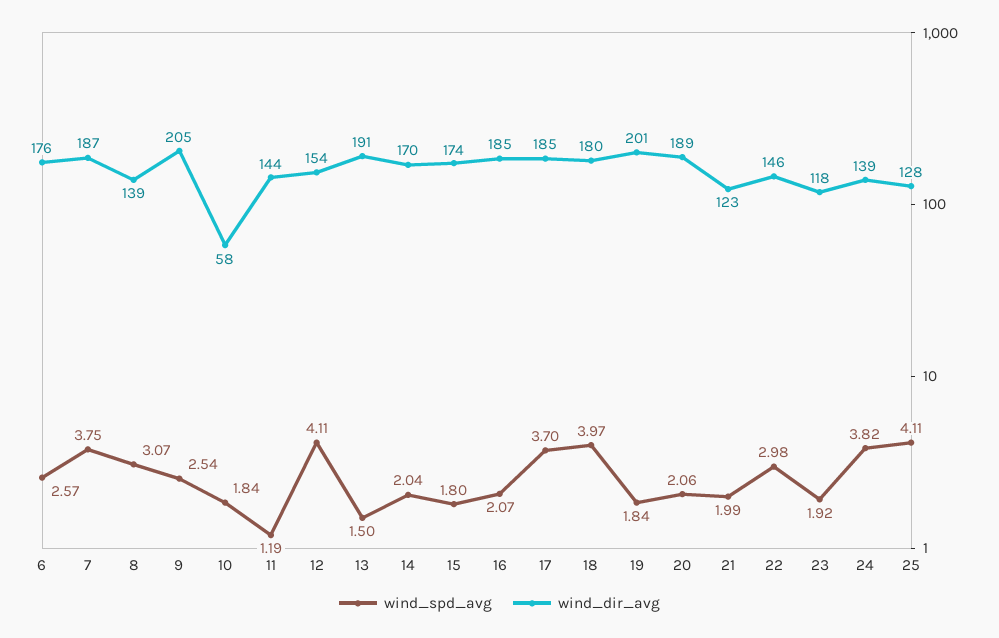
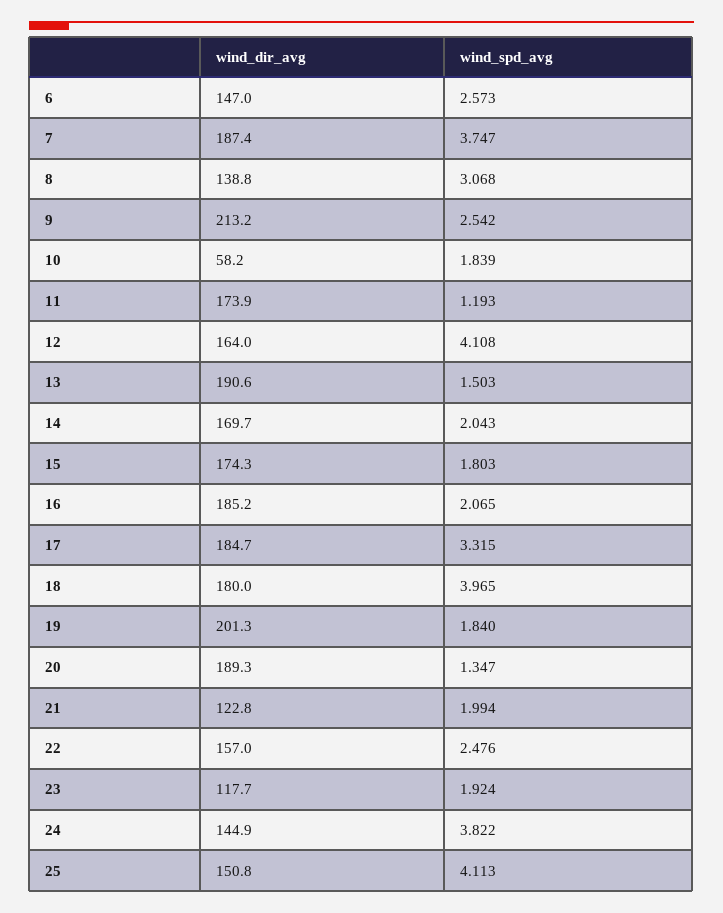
wind_dir_avg, 6: 176 -> 147
wind_dir_avg, 9: 205 -> 213.2
wind_dir_avg, 11: 144 -> 173.9
wind_dir_avg, 12: 154 -> 164
wind_spd_avg, 17: 3.7 -> 3.315
wind_spd_avg, 20: 2.06 -> 1.347
wind_spd_avg, 22: 2.98 -> 2.476
wind_dir_avg, 22: 146 -> 157
wind_dir_avg, 24: 139 -> 144.9
wind_dir_avg, 25: 128 -> 150.8

